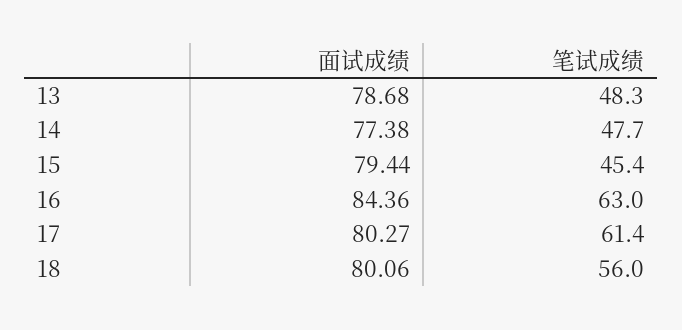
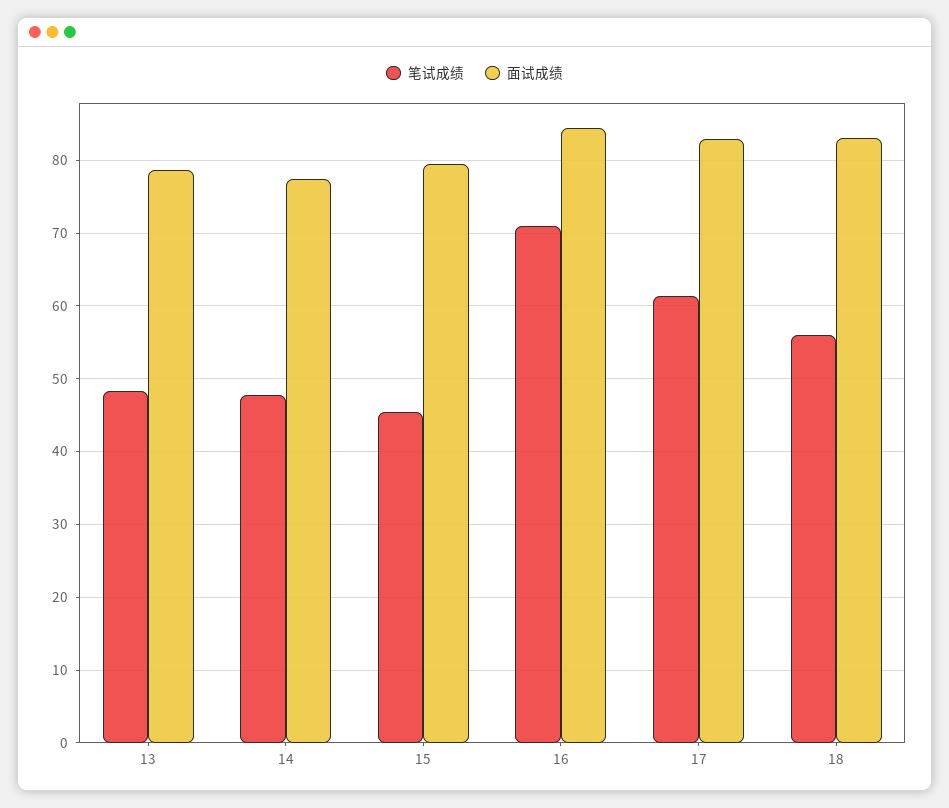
笔试成绩, 16: 63 -> 71
面试成绩, 17: 80.27 -> 83
面试成绩, 18: 80.06 -> 83

